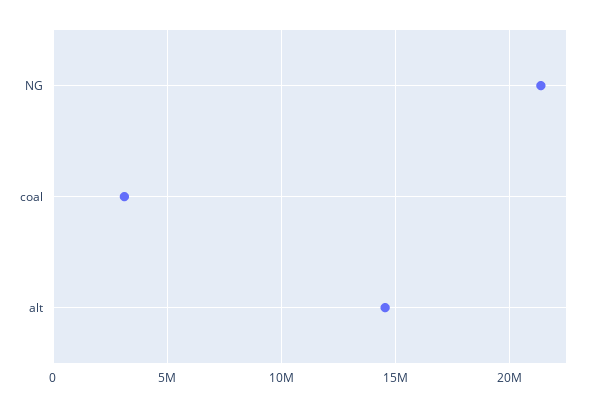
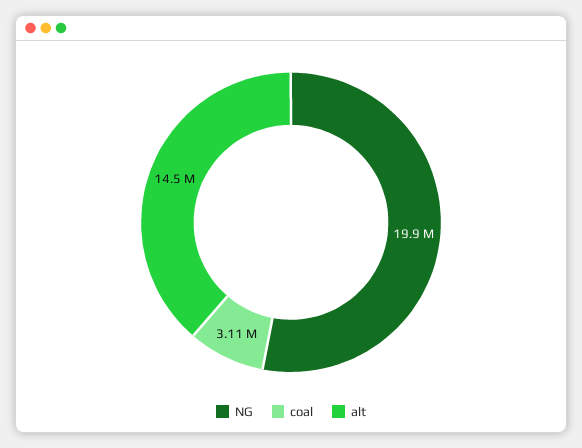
NG: 21500000 -> 19900000

